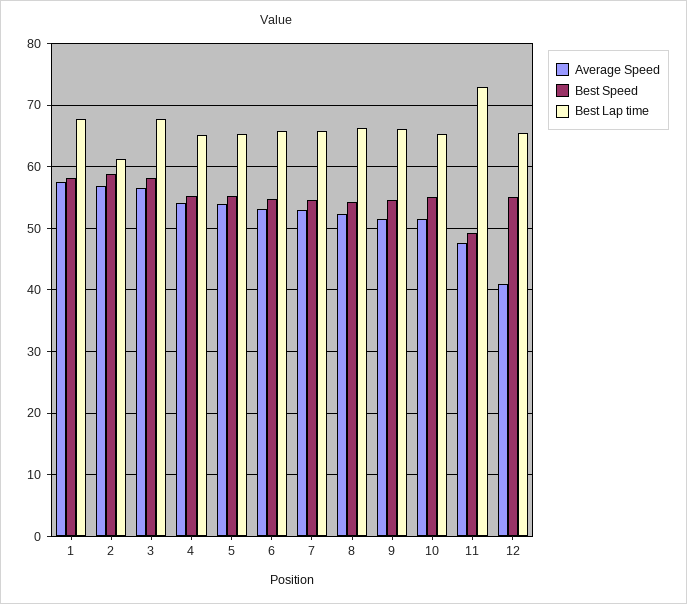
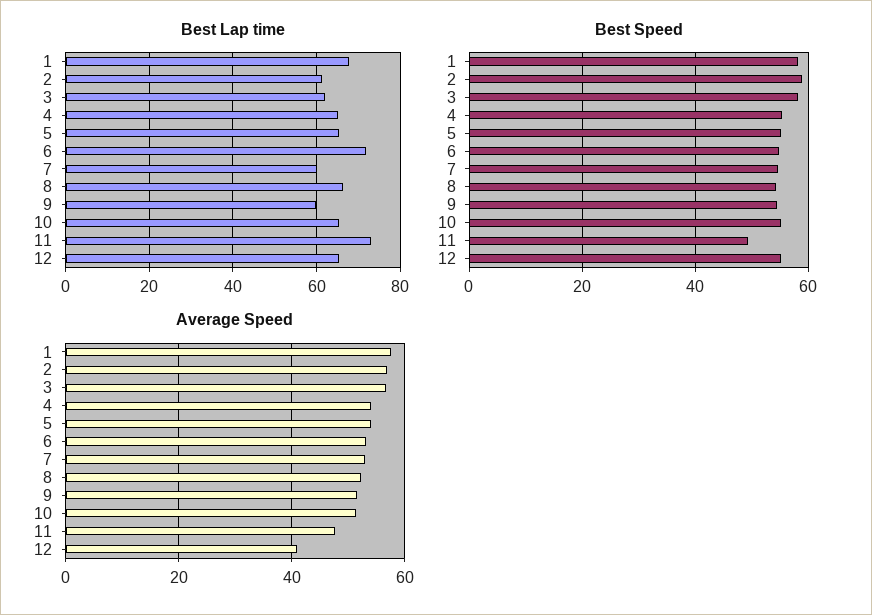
Best Lap time, 3: 68 -> 62
Best Lap time, 6: 66 -> 72
Best Lap time, 7: 66 -> 60
Best Lap time, 9: 66 -> 60

